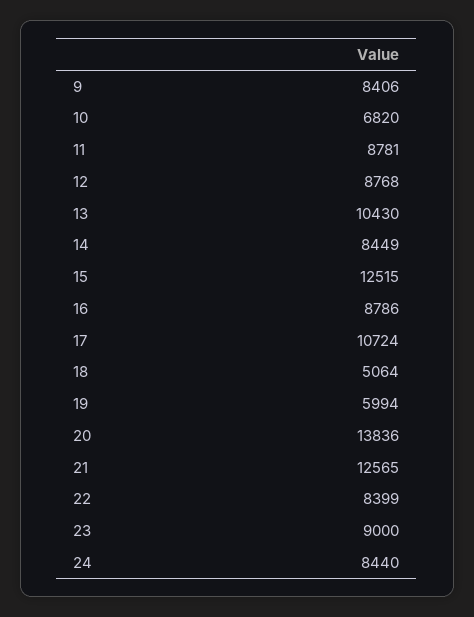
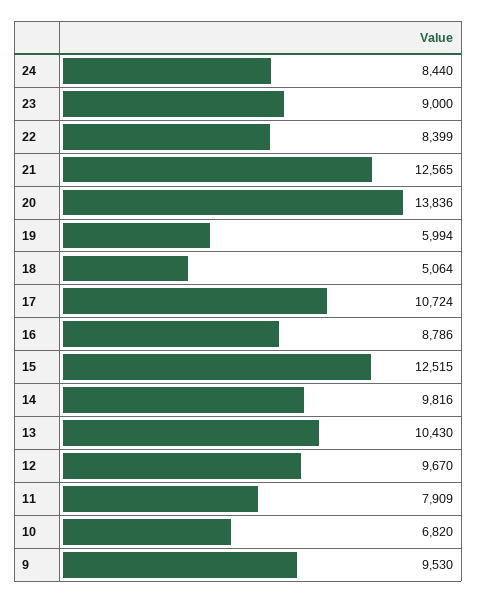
9: 8406 -> 9530
11: 8781 -> 7909
12: 8768 -> 9670
14: 8449 -> 9816

